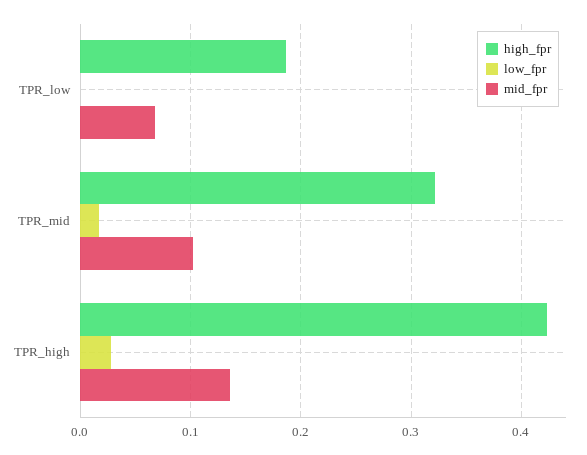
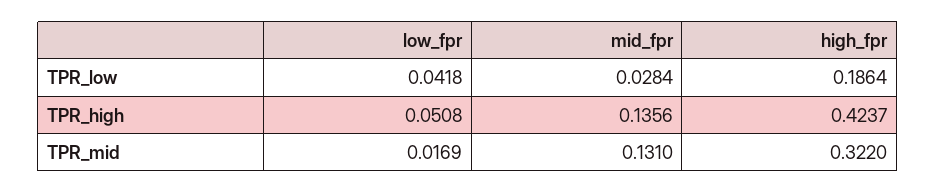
low_fpr, TPR_low: 0 -> 0.0418
mid_fpr, TPR_low: 0.07 -> 0.0284
mid_fpr, TPR_mid: 0.1 -> 0.131
low_fpr, TPR_high: 0.03 -> 0.0508

